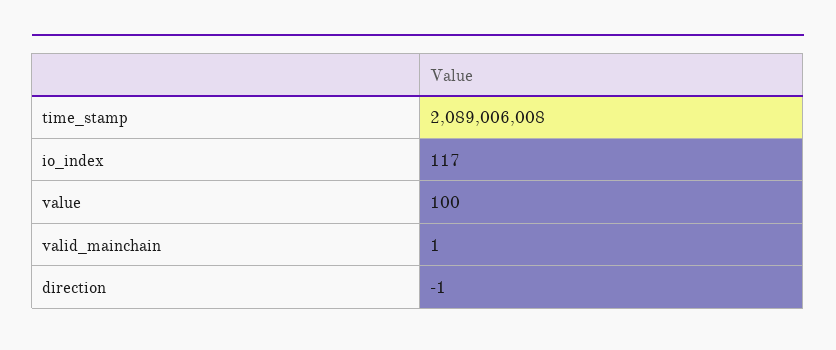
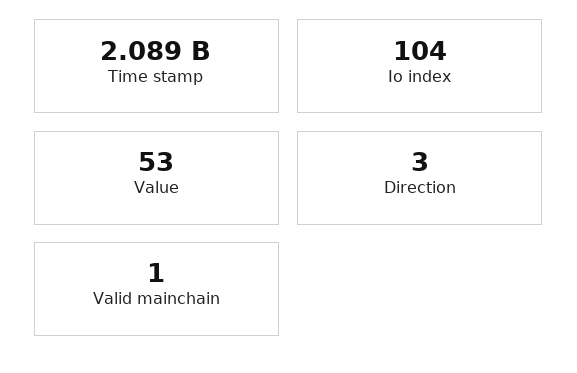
io_index: 117 -> 104
value: 100 -> 53
direction: -1 -> 3

